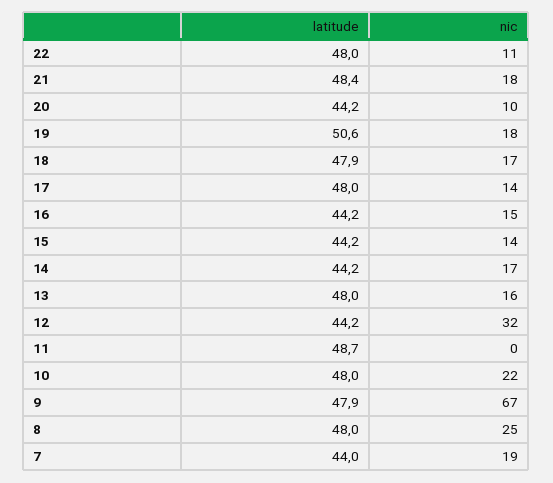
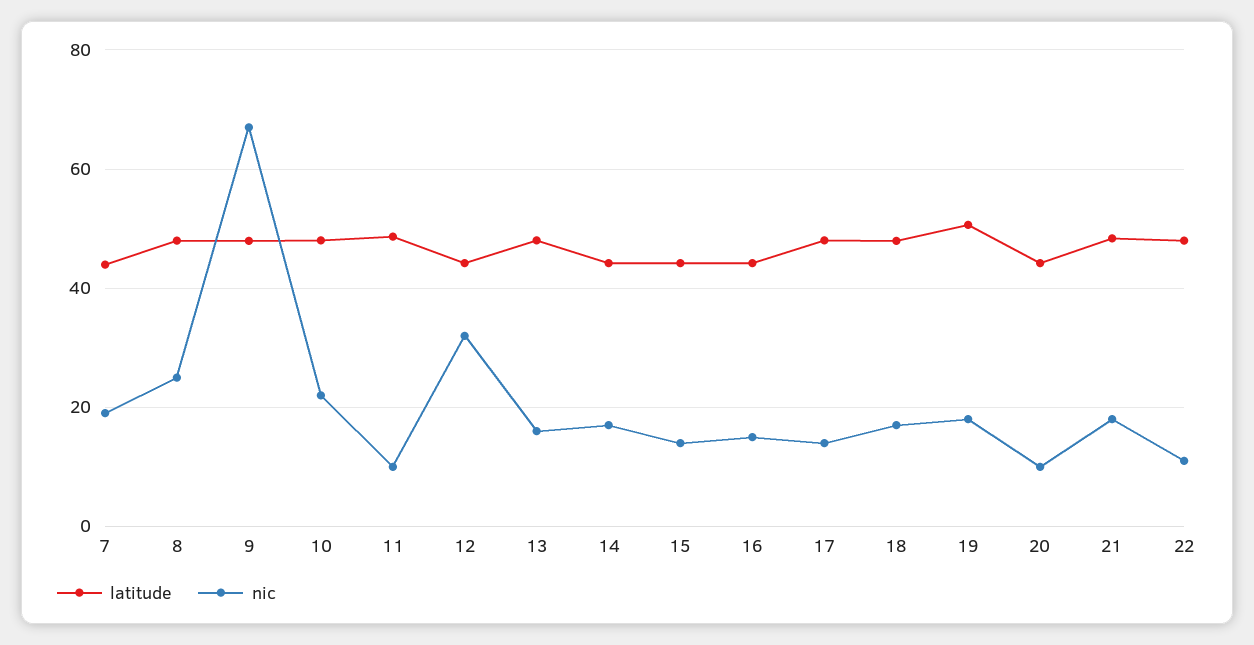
nic, 11: 0 -> 10

